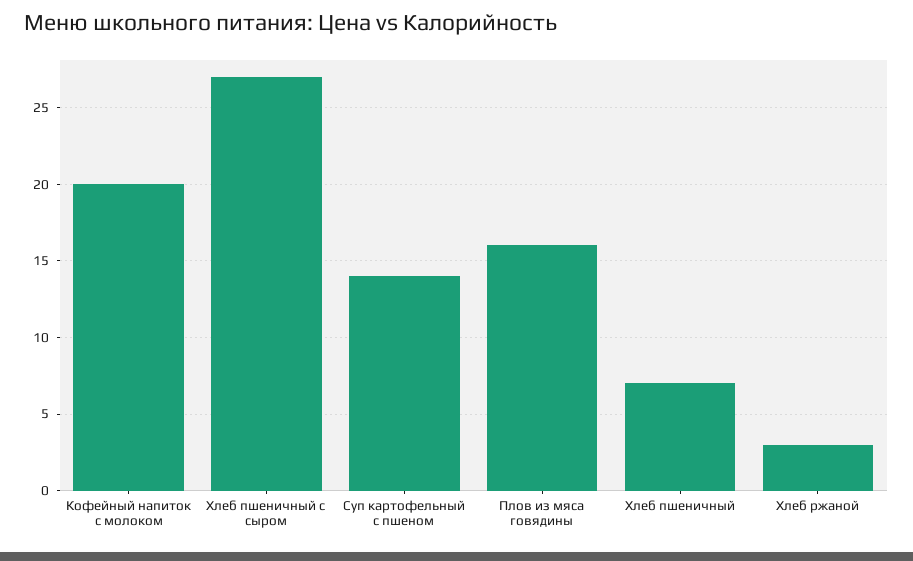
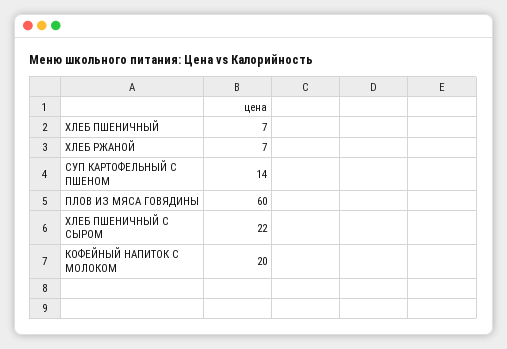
Хлеб пшеничный с сыром: 27 -> 22
Плов из мяса говядины: 16 -> 60
Хлеб ржаной: 3 -> 7

